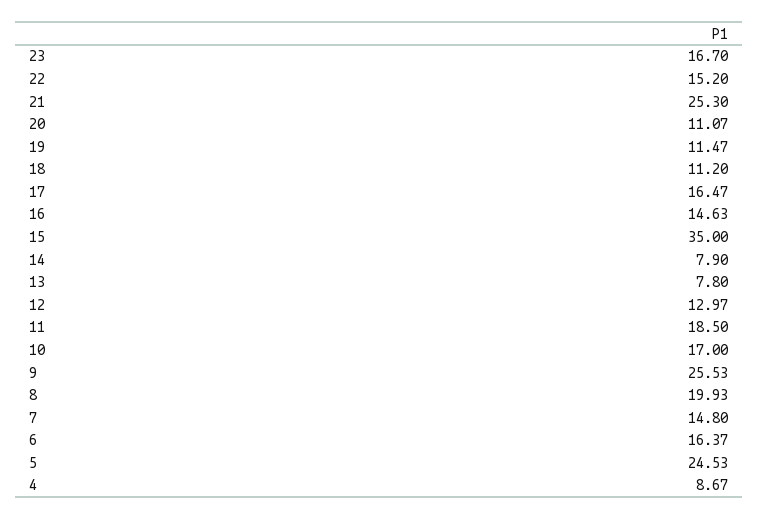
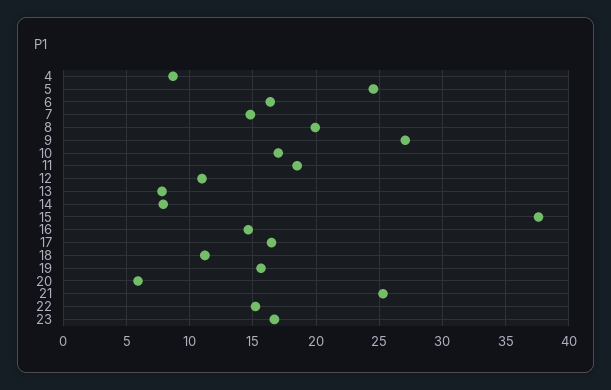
20: 11.07 -> 6
19: 11.47 -> 15.5
15: 35 -> 37.5
12: 12.97 -> 11
9: 25.53 -> 27

